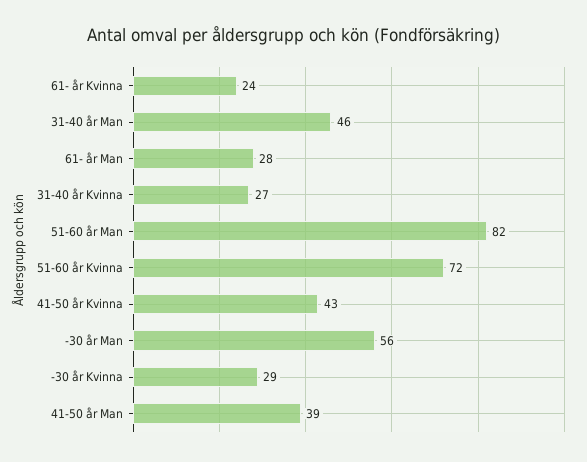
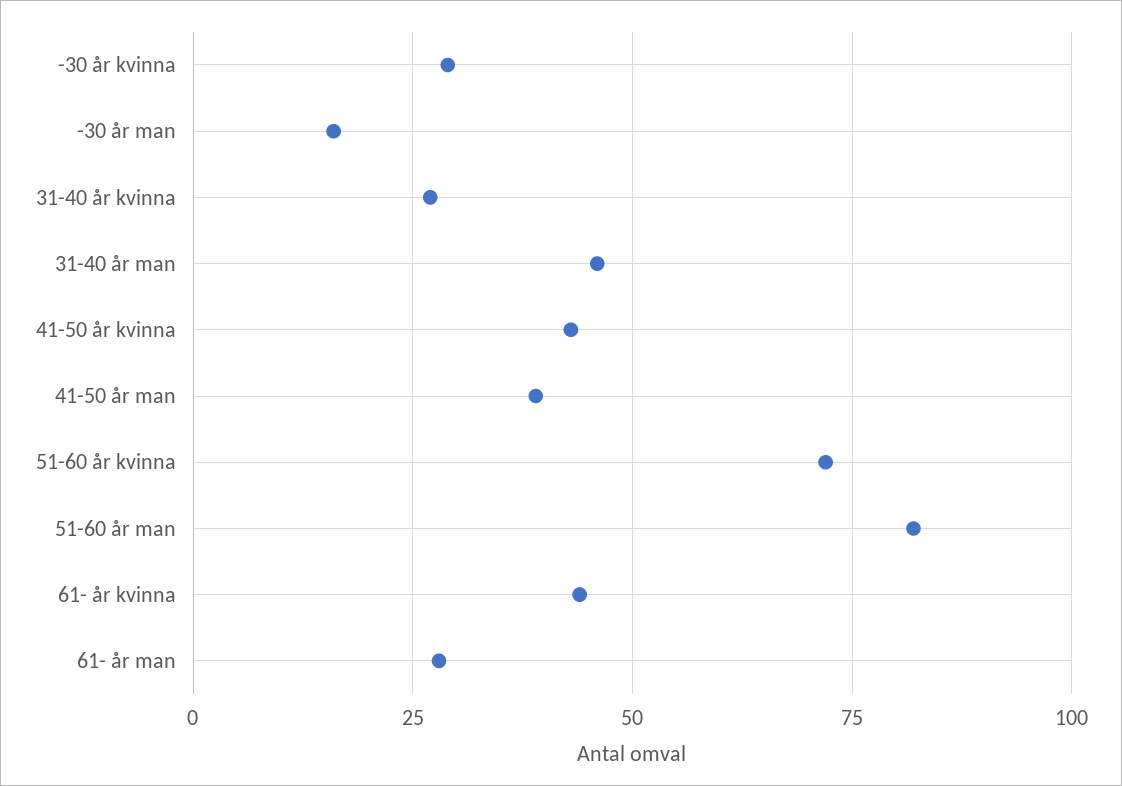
61- år Kvinna: 24 -> 45
-30 år Man: 56 -> 15

